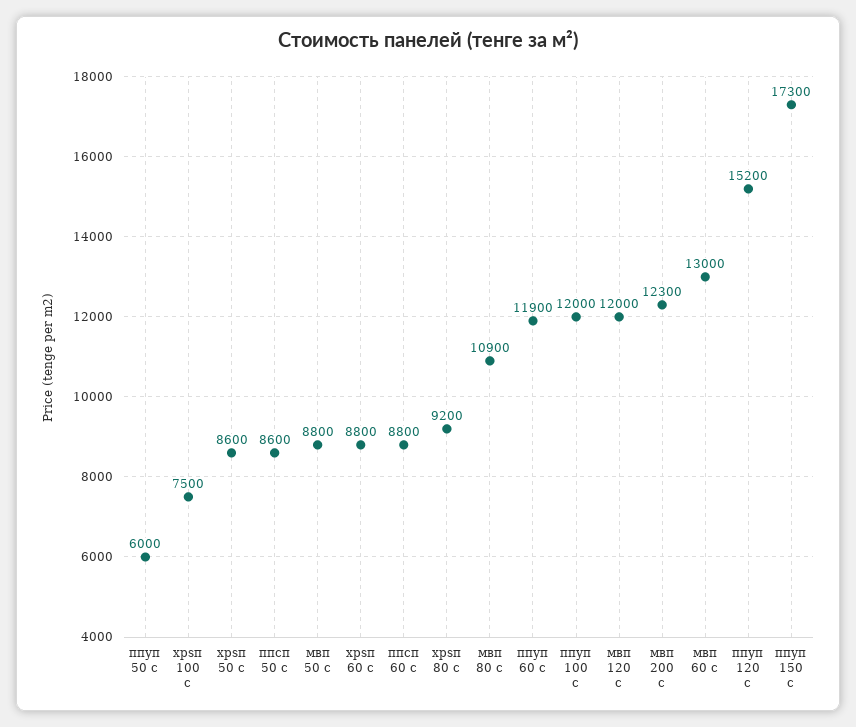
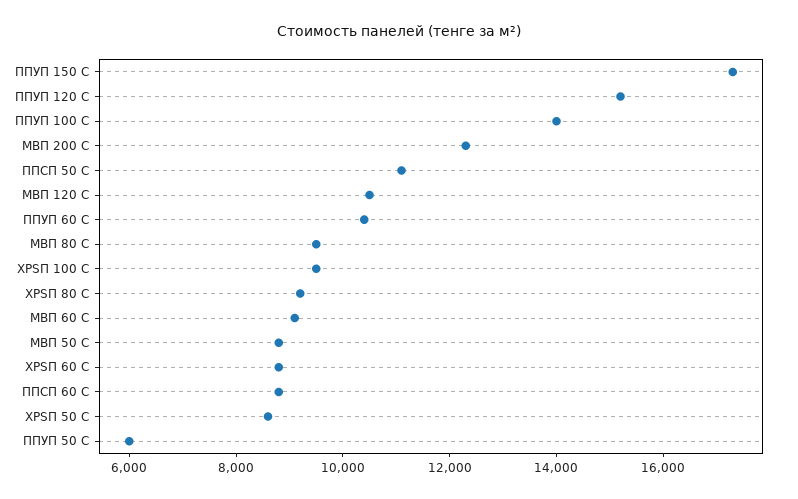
xpsп 100 с: 7500 -> 9500
ппсп 50 с: 8600 -> 11000
мвп 80 с: 10900 -> 9500
ппуп 60 с: 11900 -> 10500
ппуп 100 с: 12000 -> 14000
мвп 120 с: 12000 -> 10500
мвп 60 с: 13000 -> 9000

